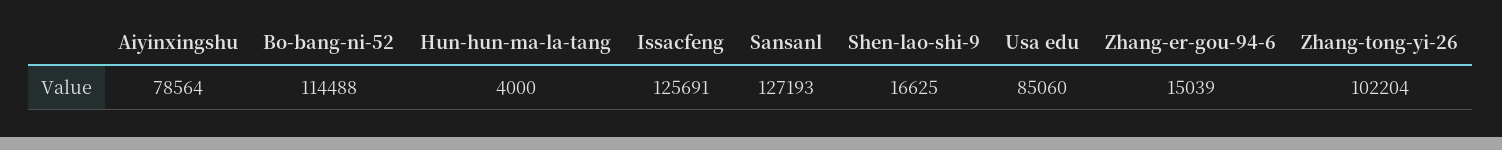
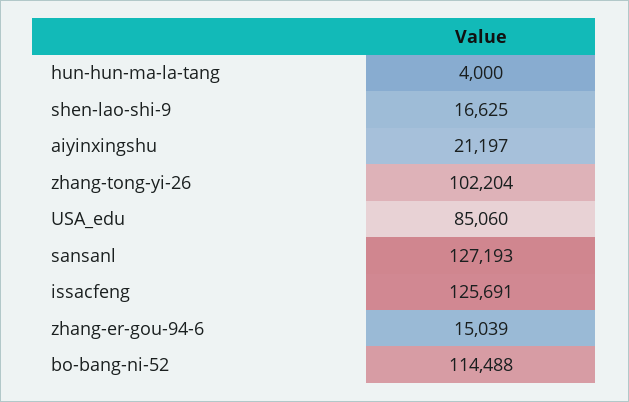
Aiyinxingshu: 78564 -> 21197

